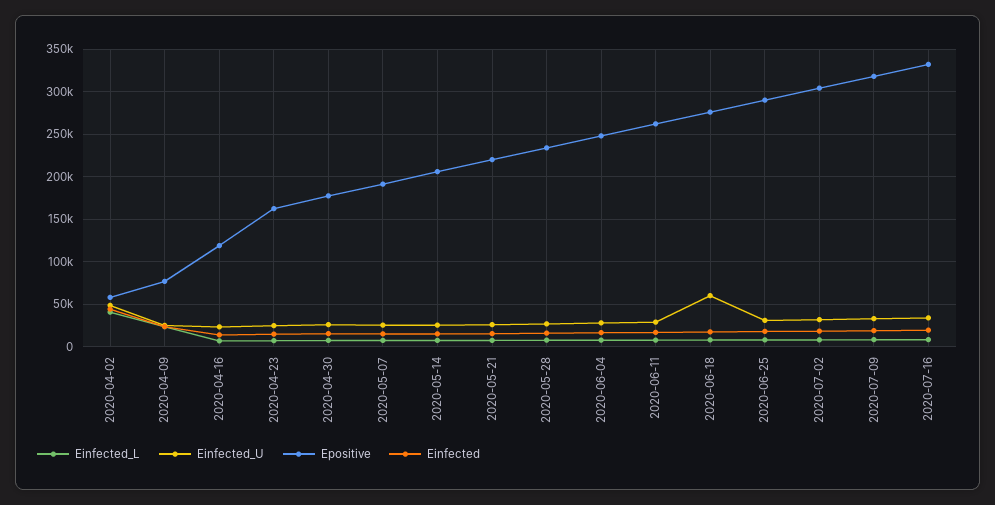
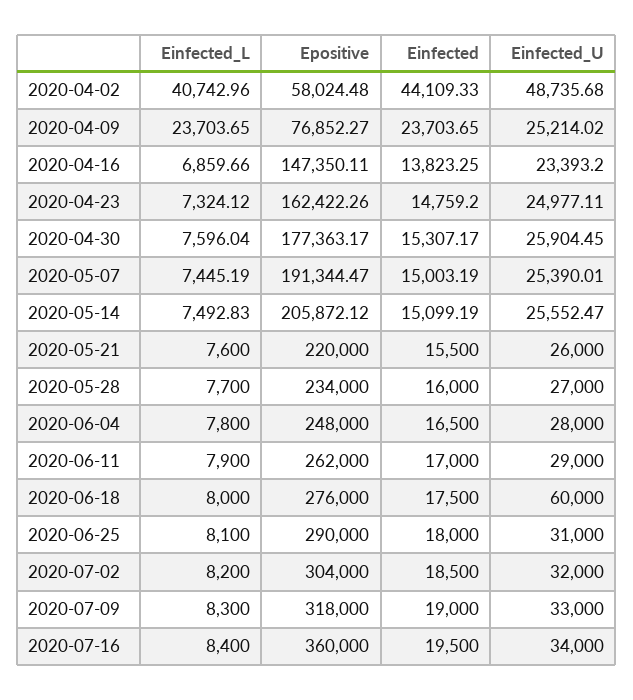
Epositive, 2020-04-16: 120000 -> 147350.11
Epositive, 2020-07-16: 330000 -> 360000

